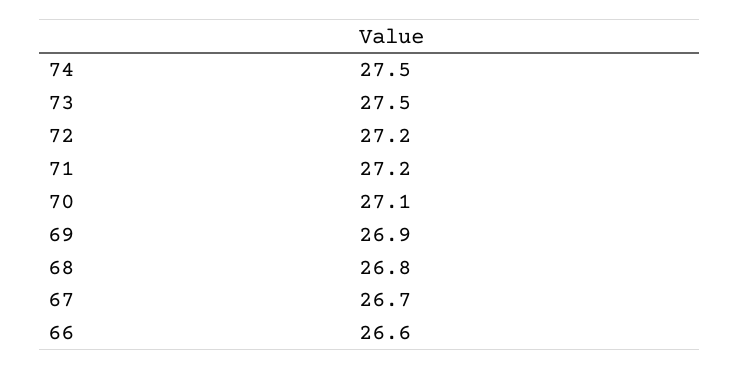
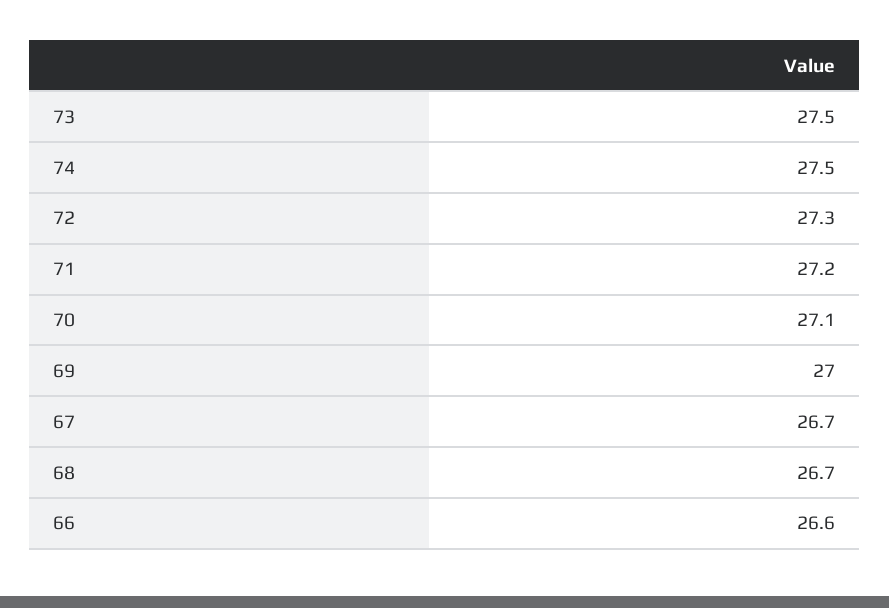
72: 27.2 -> 27.3
69: 26.9 -> 27
68: 26.8 -> 26.7

